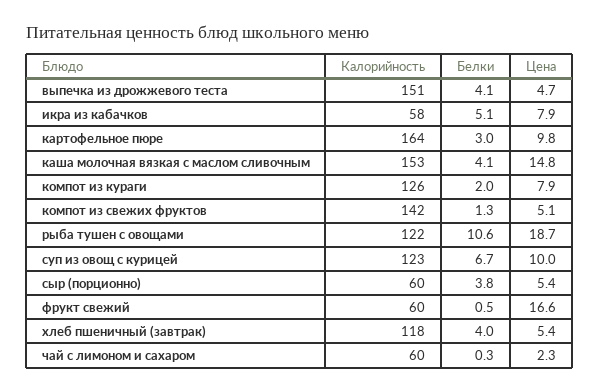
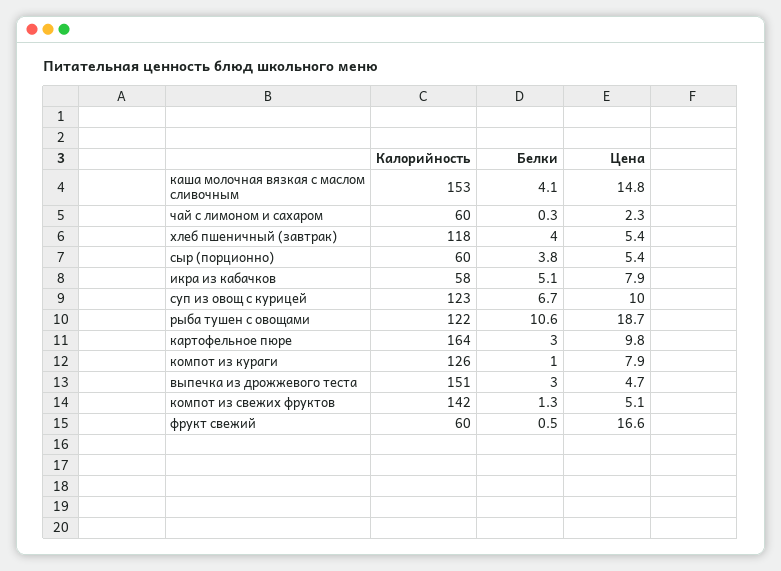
Белки, выпечка из дрожжевого теста: 4.1 -> 3
Белки, компот из кураги: 2 -> 1

